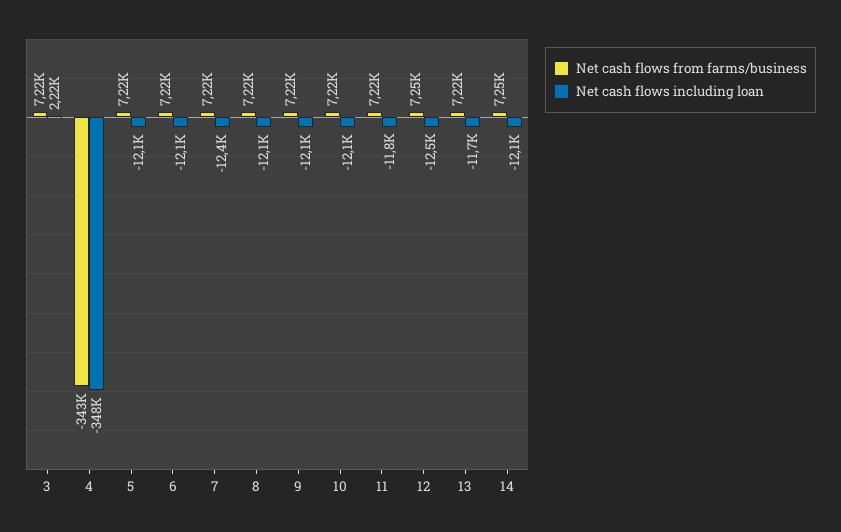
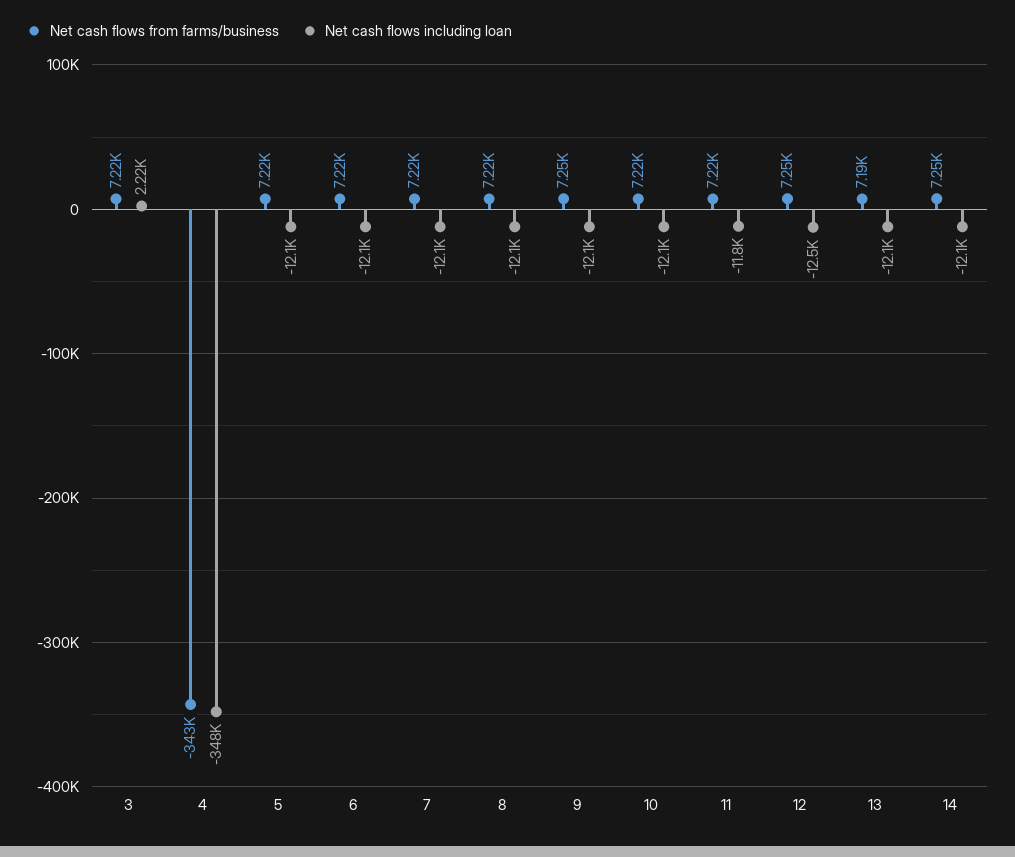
Net cash flows including loan, 7: -12400 -> -12100
Net cash flows from farms/business, 9: 7220 -> 7250
Net cash flows from farms/business, 13: 7220 -> 7190
Net cash flows including loan, 13: -11700 -> -12100

